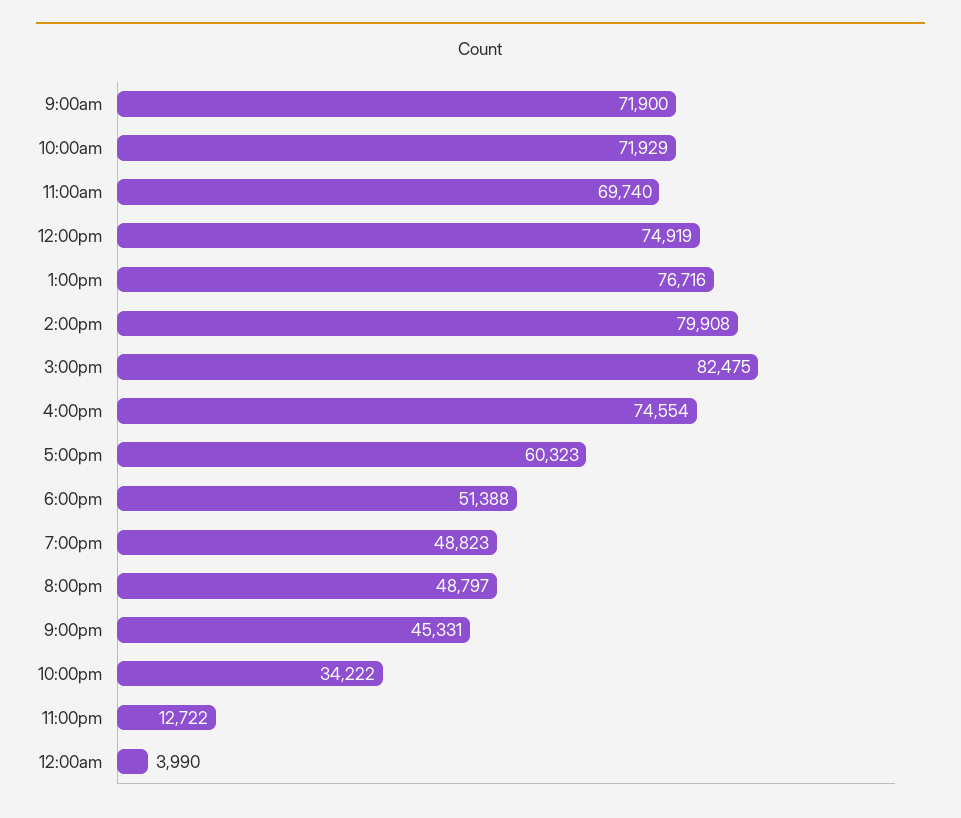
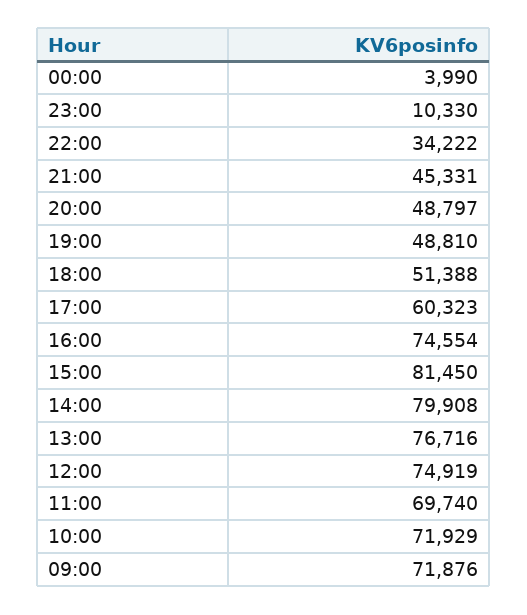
9:00am: 71900 -> 71876
3:00pm: 82475 -> 81450
7:00pm: 48823 -> 48810
11:00pm: 12722 -> 10330

